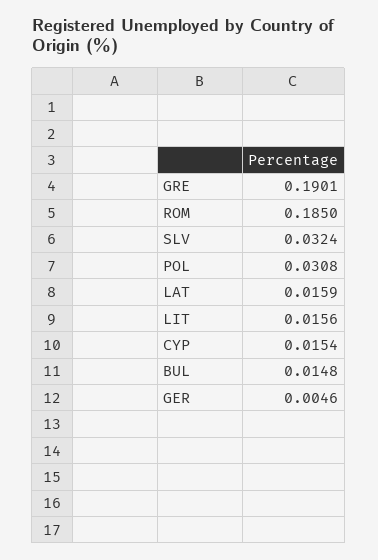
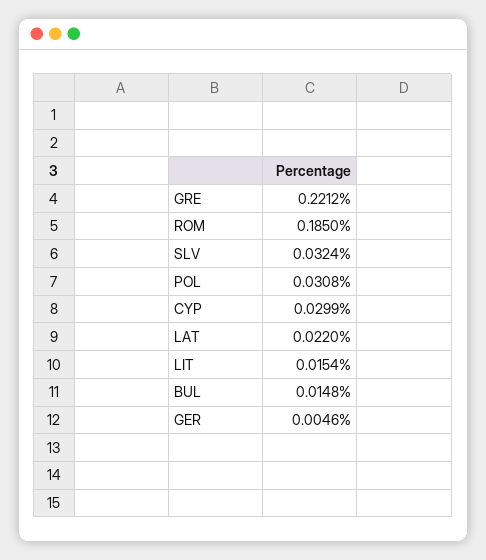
GRE: 0.1901 -> 0.2212
LAT: 0.0159 -> 0.022
LIT: 0.0156 -> 0.0154
CYP: 0.0154 -> 0.0299

